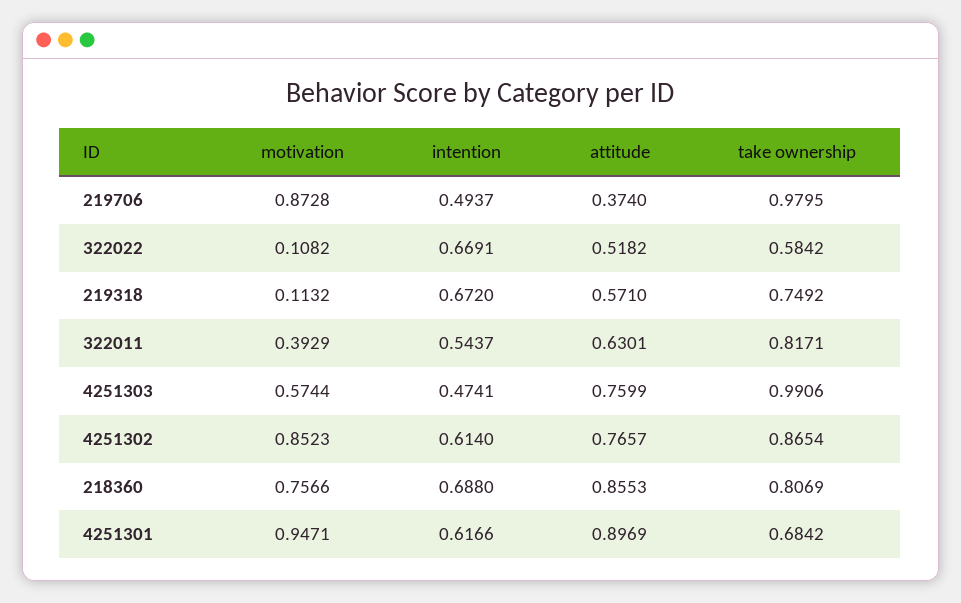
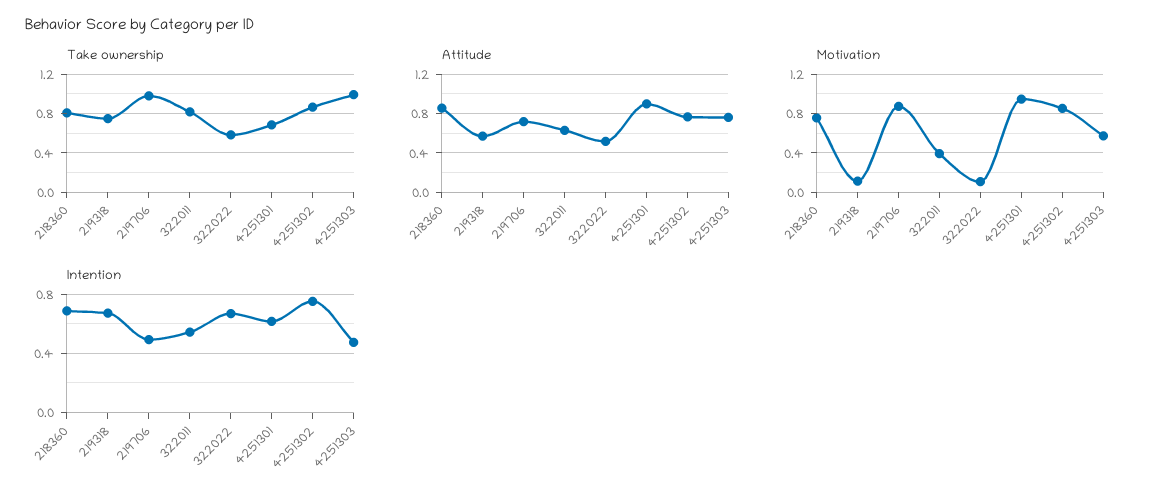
attitude, 219706: 0.374 -> 0.7
intention, 4251302: 0.614 -> 0.75

